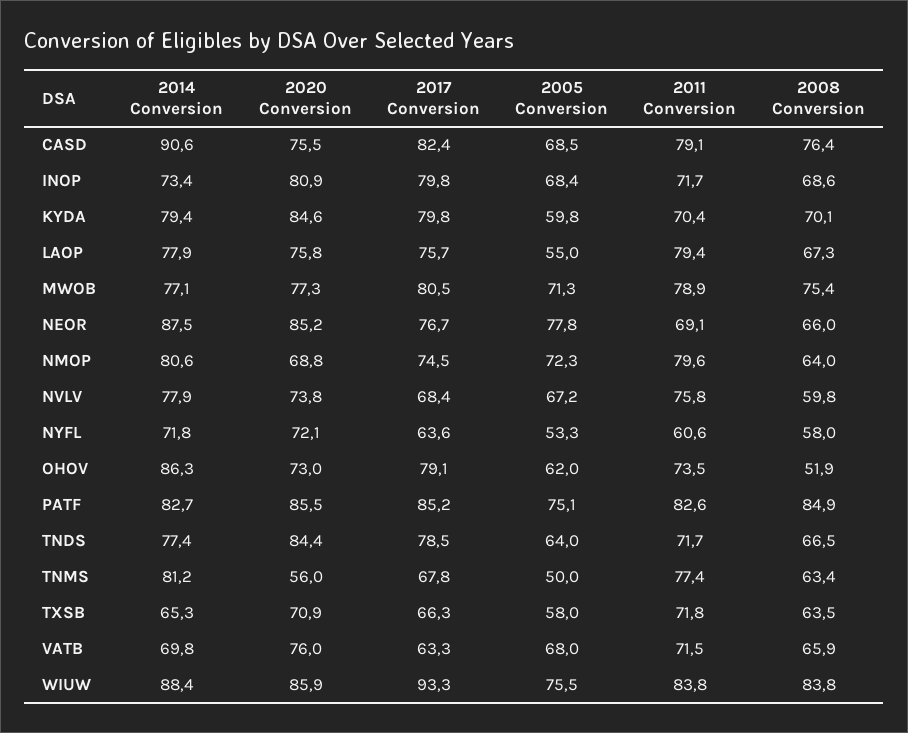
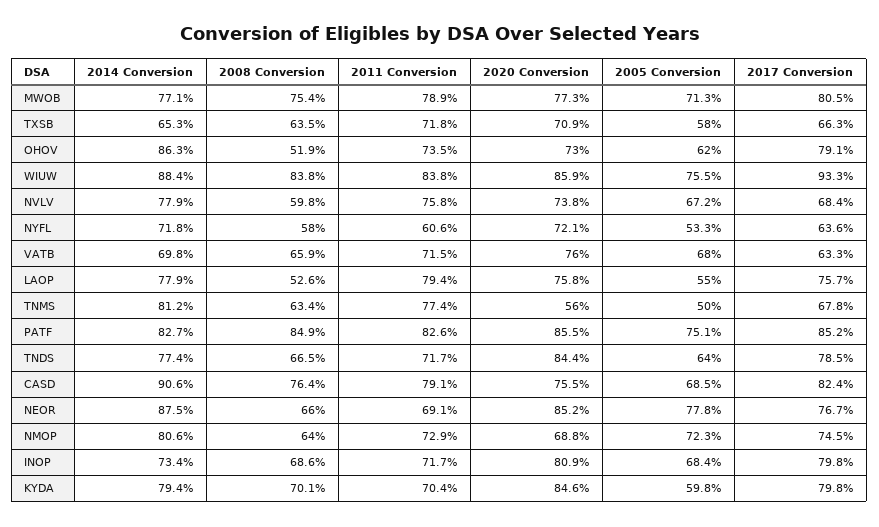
2008 Conversion, LAOP: 67.3 -> 52.6
2011 Conversion, NMOP: 79.6 -> 72.9

